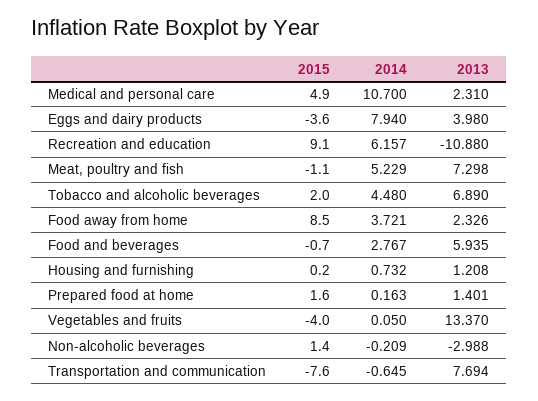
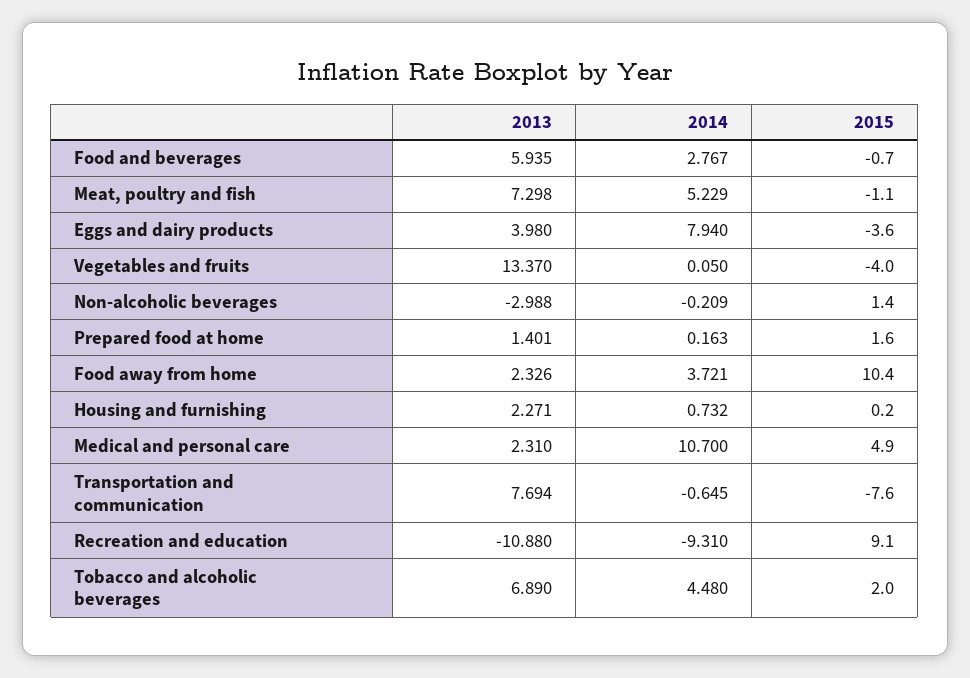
2014, Recreation and education: 6.157 -> -9.31
2015, Food away from home: 8.5 -> 10.4
2013, Housing and furnishing: 1.208 -> 2.271

